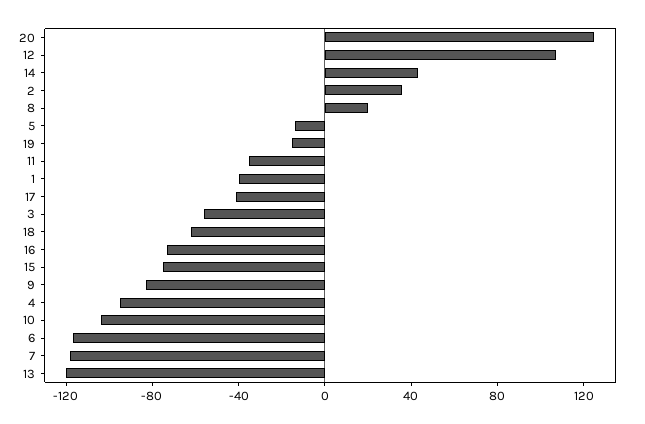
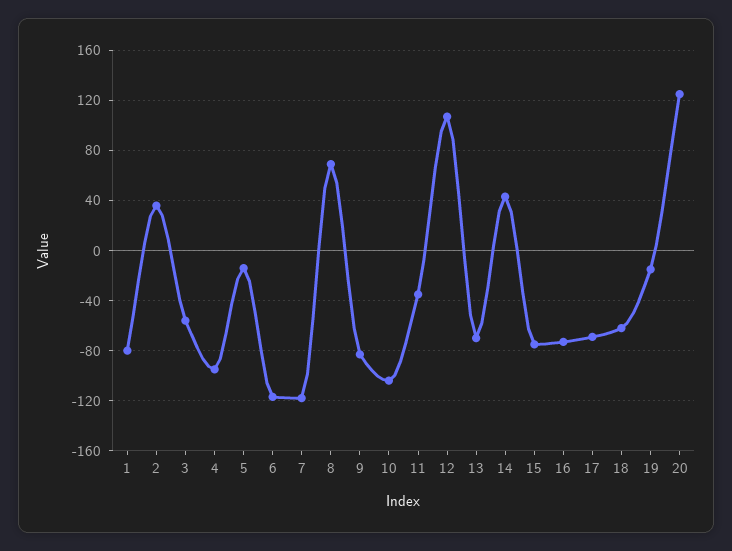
8: 20 -> 70
1: -40 -> -80
17: -40 -> -70
13: -120 -> -70

